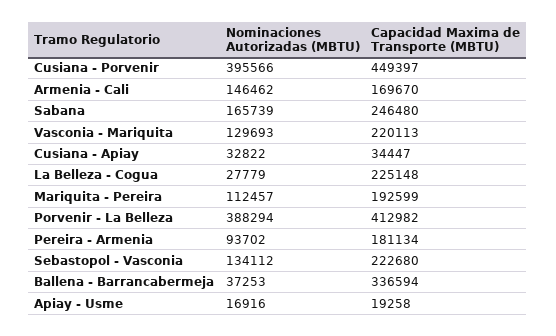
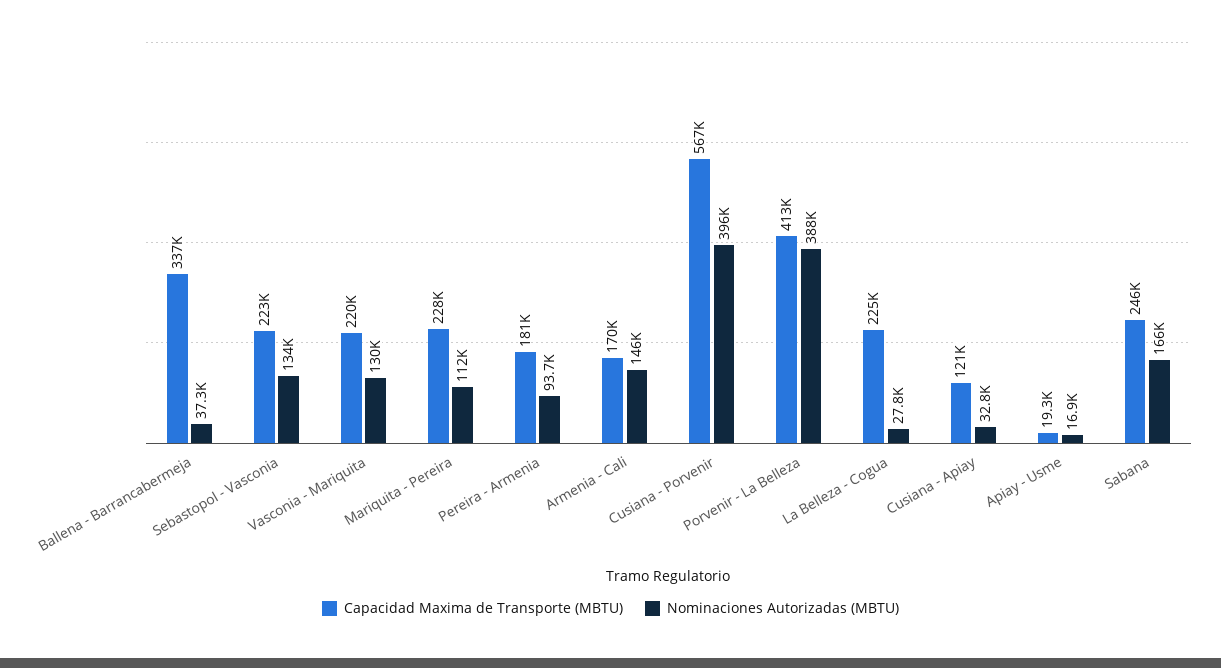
Capacidad Maxima de Transporte (MBTU), Cusiana - Porvenir: 449397 -> 567000
Capacidad Maxima de Transporte (MBTU), Cusiana - Apiay: 34447 -> 121000
Capacidad Maxima de Transporte (MBTU), Mariquita - Pereira: 192599 -> 228000

